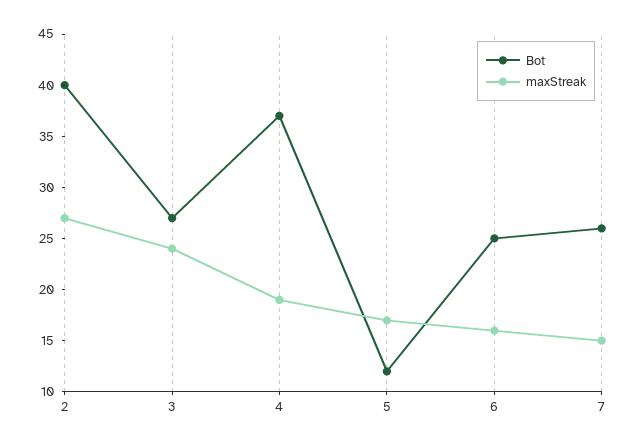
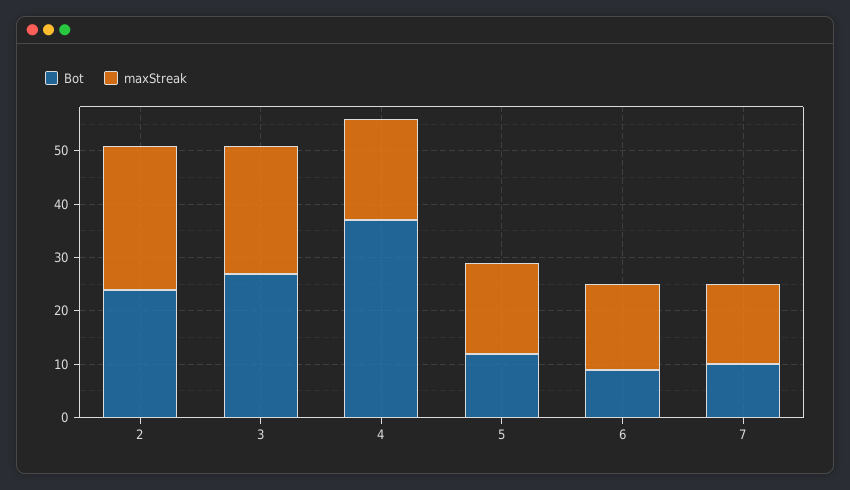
Bot, 2: 40 -> 25
Bot, 6: 25 -> 10
Bot, 7: 26 -> 10

